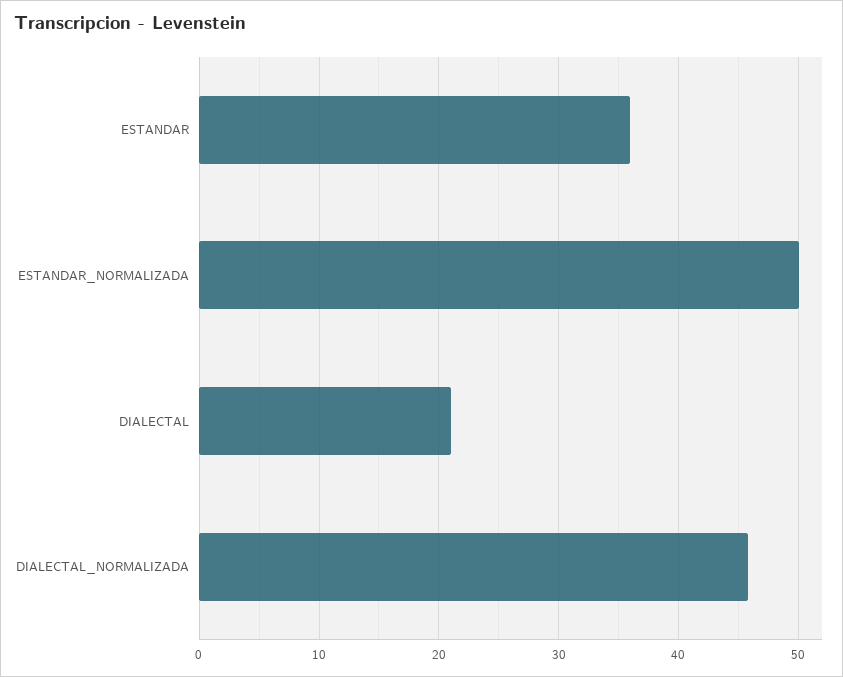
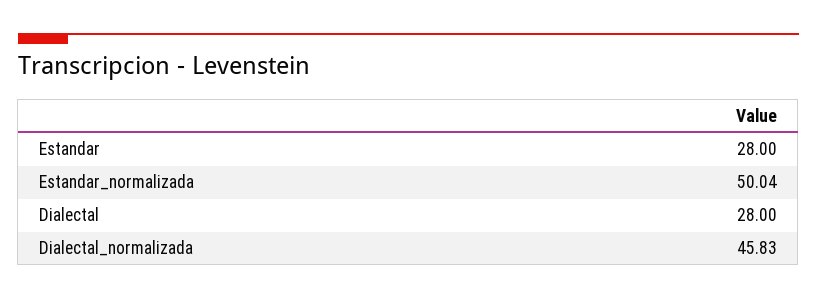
ESTANDAR: 36 -> 28
DIALECTAL: 21 -> 28

